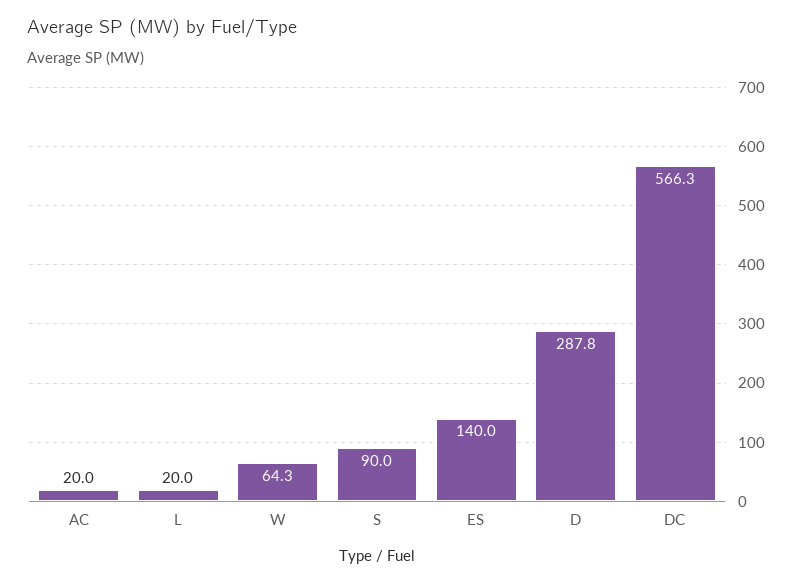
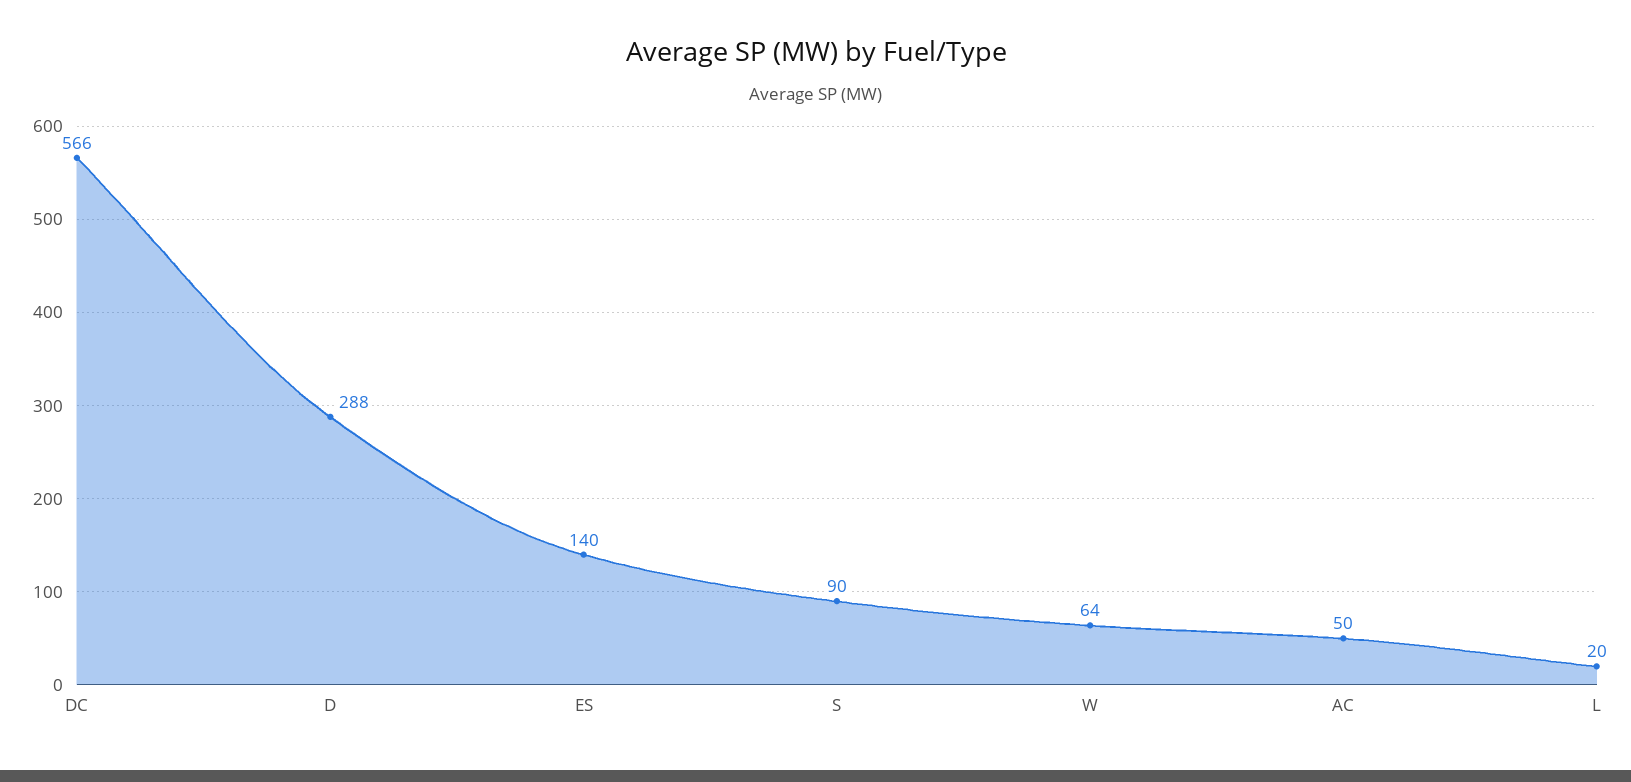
AC: 20 -> 50

